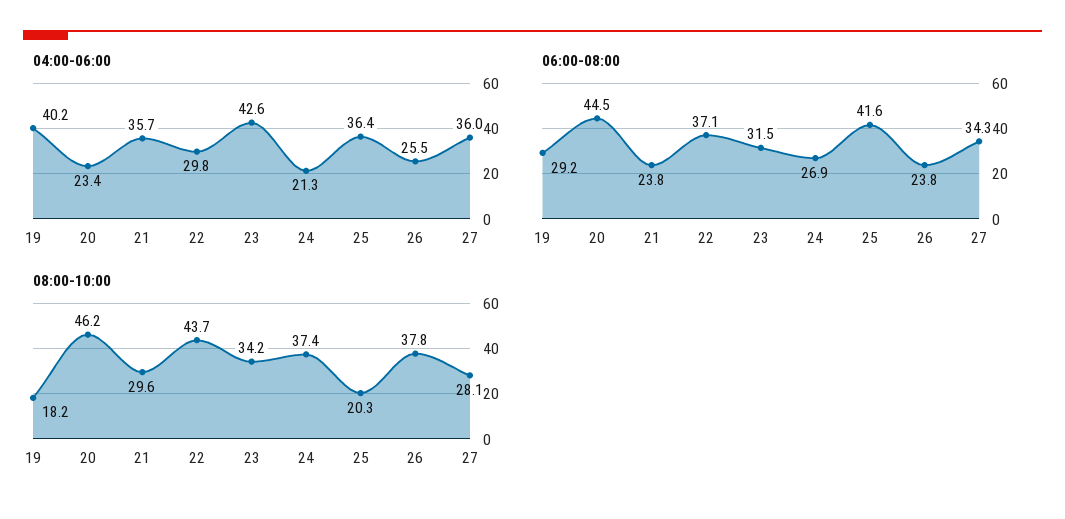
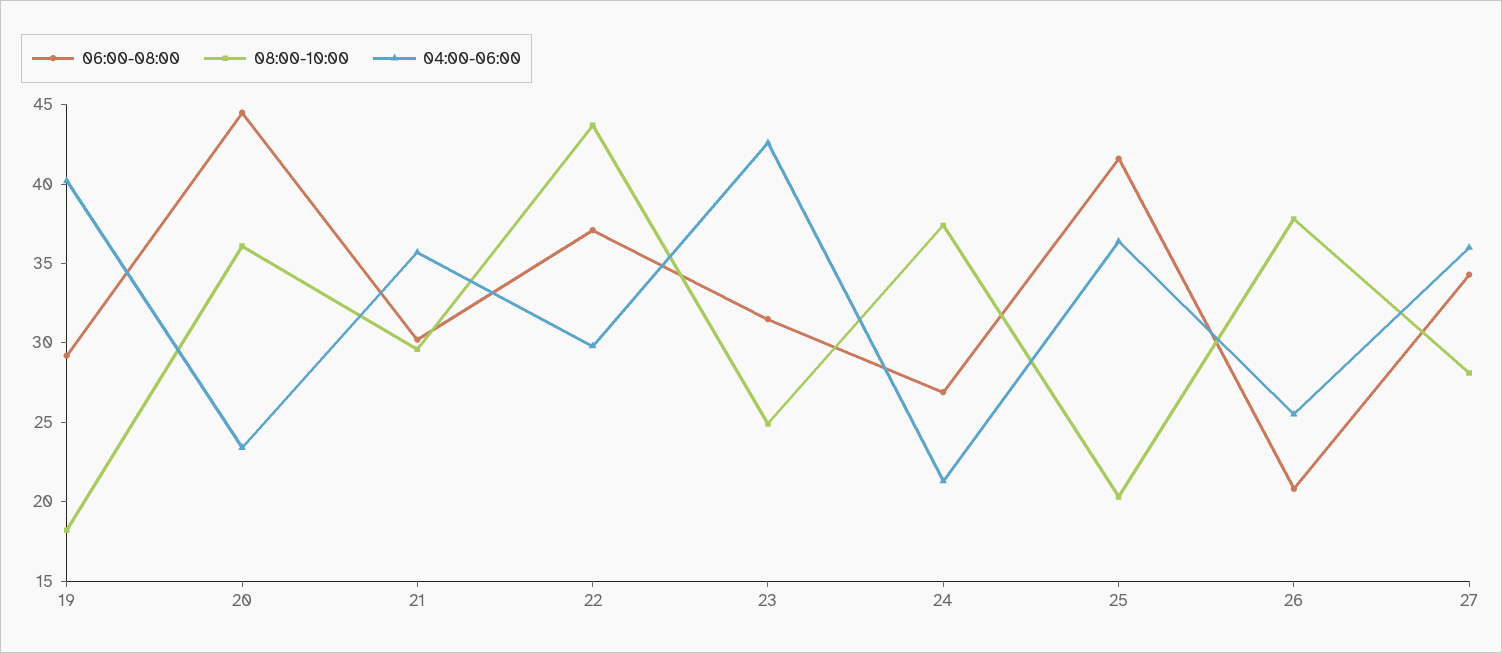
06:00-08:00, 21: 23.8 -> 30
06:00-08:00, 26: 23.8 -> 21
08:00-10:00, 20: 46.2 -> 36
08:00-10:00, 23: 34.2 -> 25

